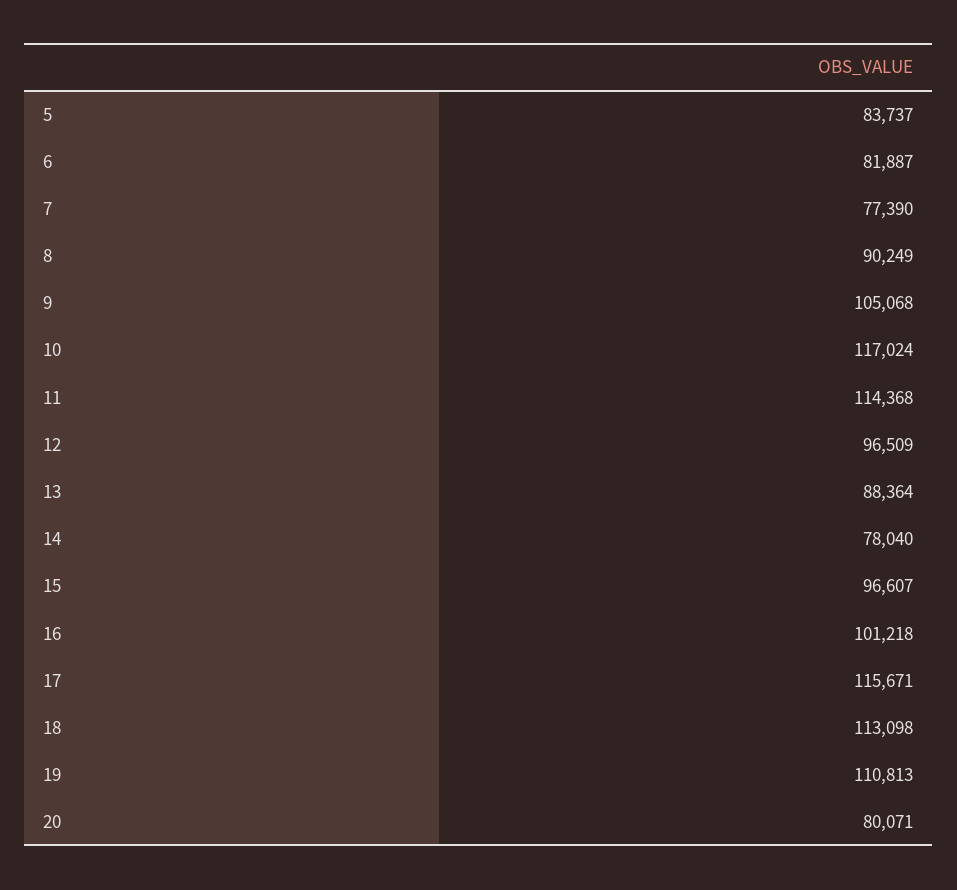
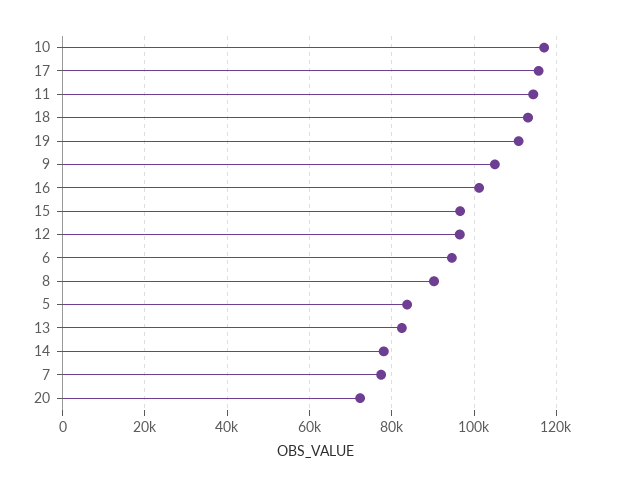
6: 81887 -> 94000
13: 88364 -> 82000
20: 80071 -> 72000

